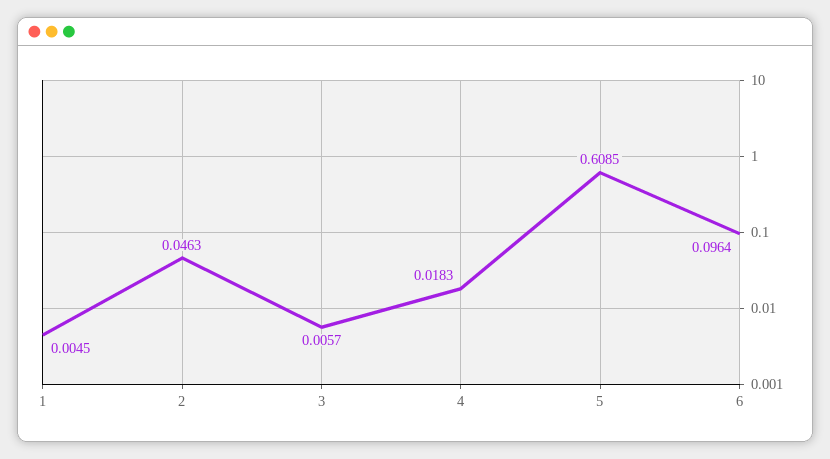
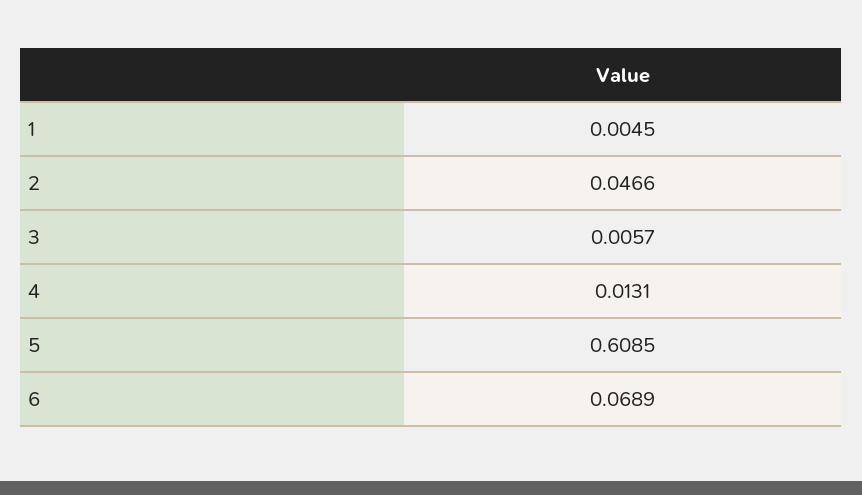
2: 0.0463 -> 0.0466
4: 0.0183 -> 0.0131
6: 0.0964 -> 0.0689

